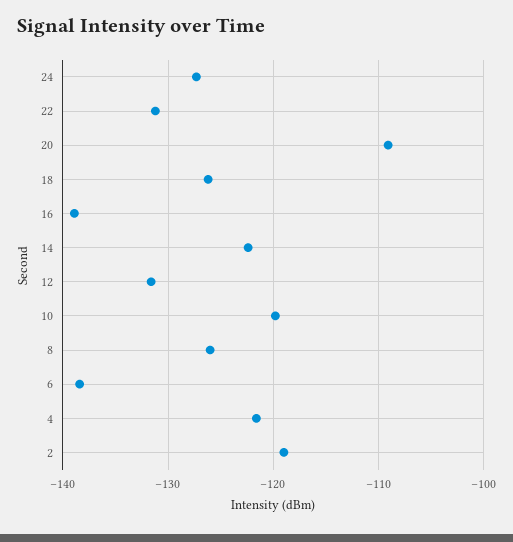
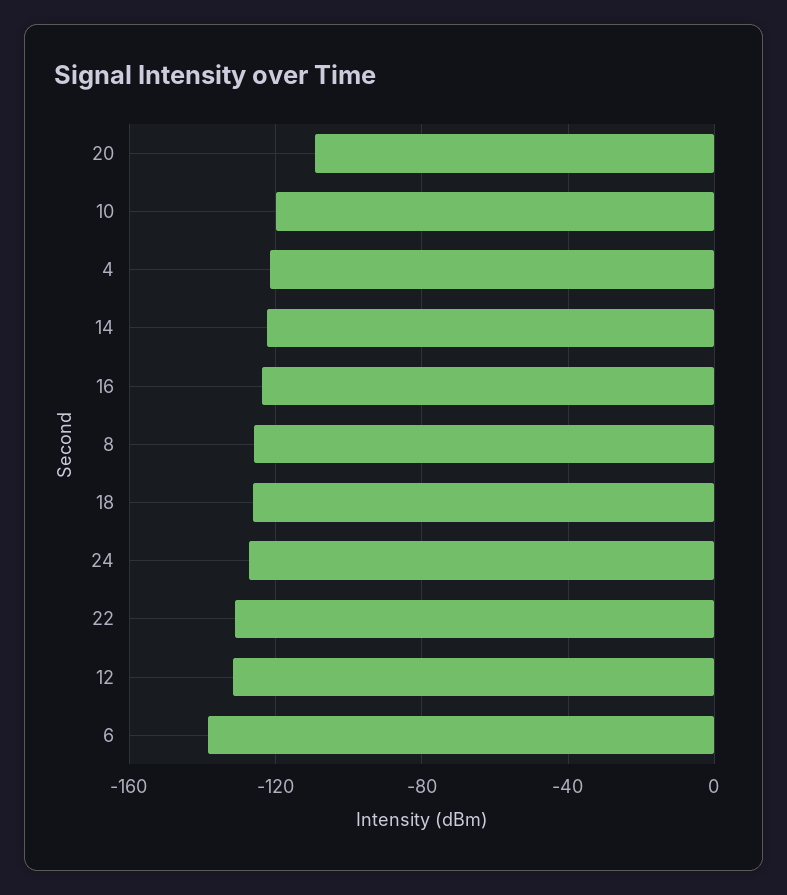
16: -139 -> -125
2: -119 -> none

